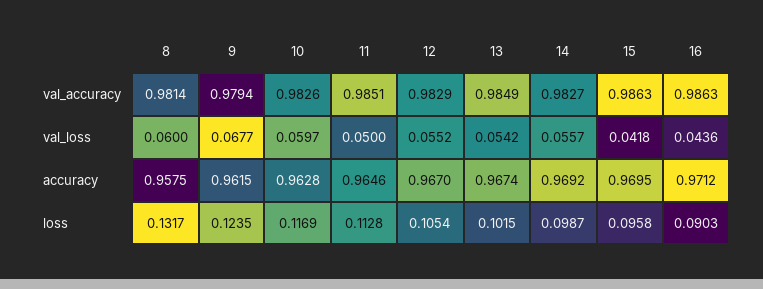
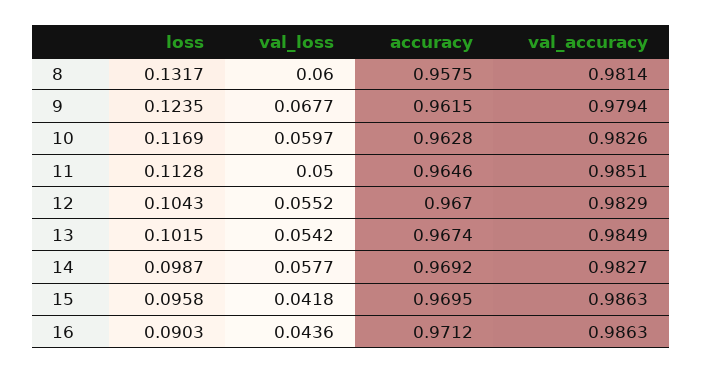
14, val_loss: 0.0557 -> 0.0577
12, loss: 0.1054 -> 0.1043

